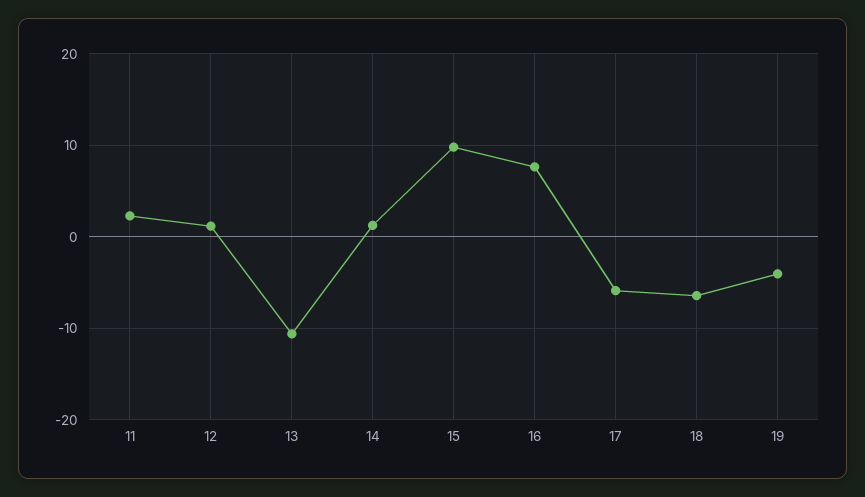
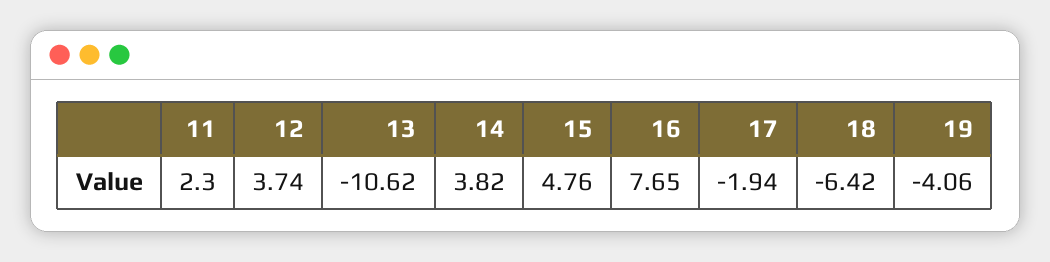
12: 1 -> 3.74
14: 1 -> 3.82
15: 10 -> 4.76
17: -6 -> -1.94

